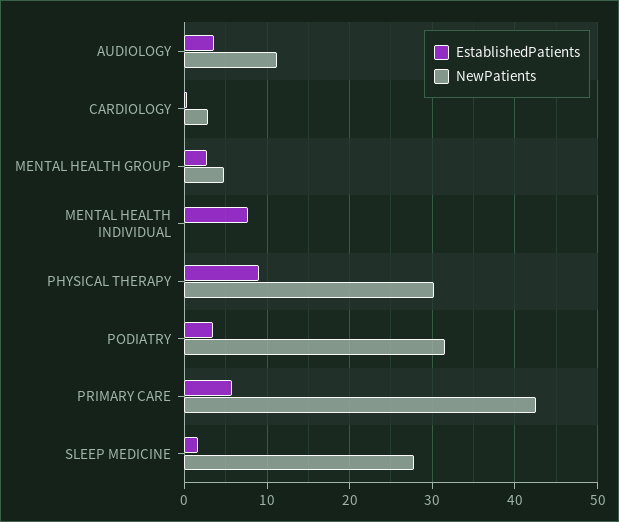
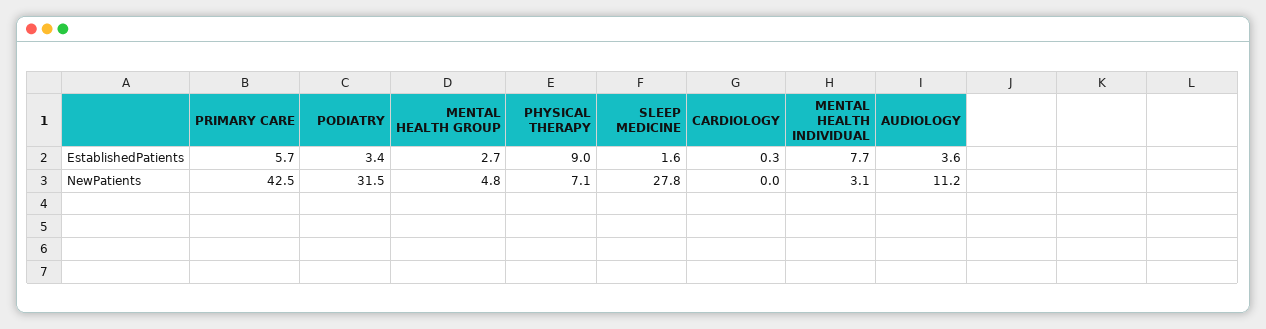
NewPatients, CARDIOLOGY: 3 -> 0
NewPatients, MENTAL HEALTH INDIVIDUAL: 0 -> 3.1
NewPatients, PHYSICAL THERAPY: 30 -> 7.1

